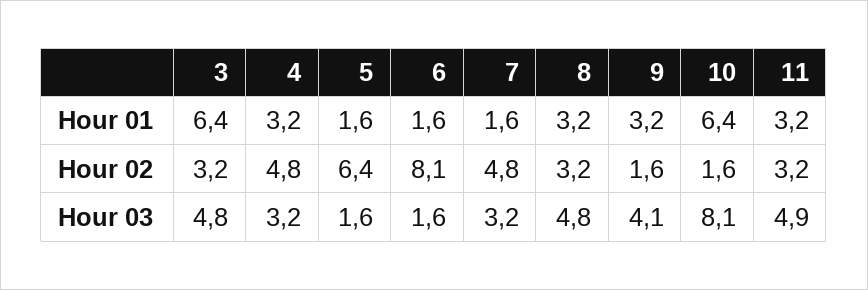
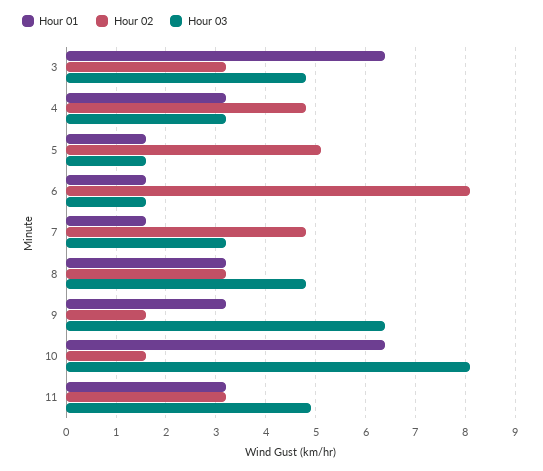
Hour 02, 5: 6.4 -> 5
Hour 03, 9: 4.1 -> 6.5

